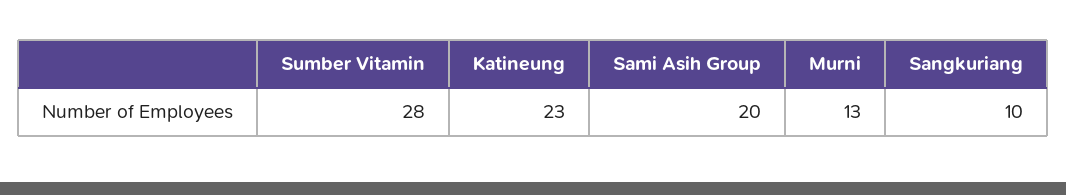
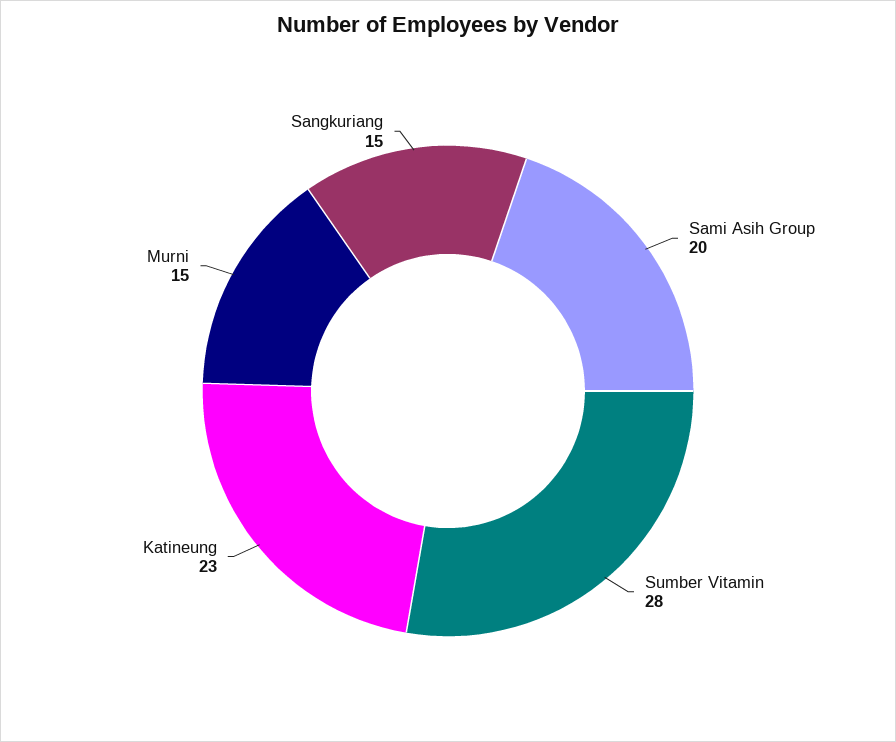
Murni: 13 -> 15
Sangkuriang: 10 -> 15

